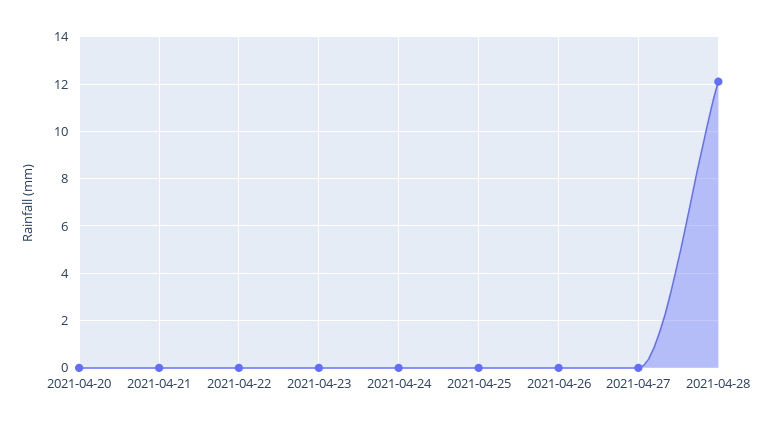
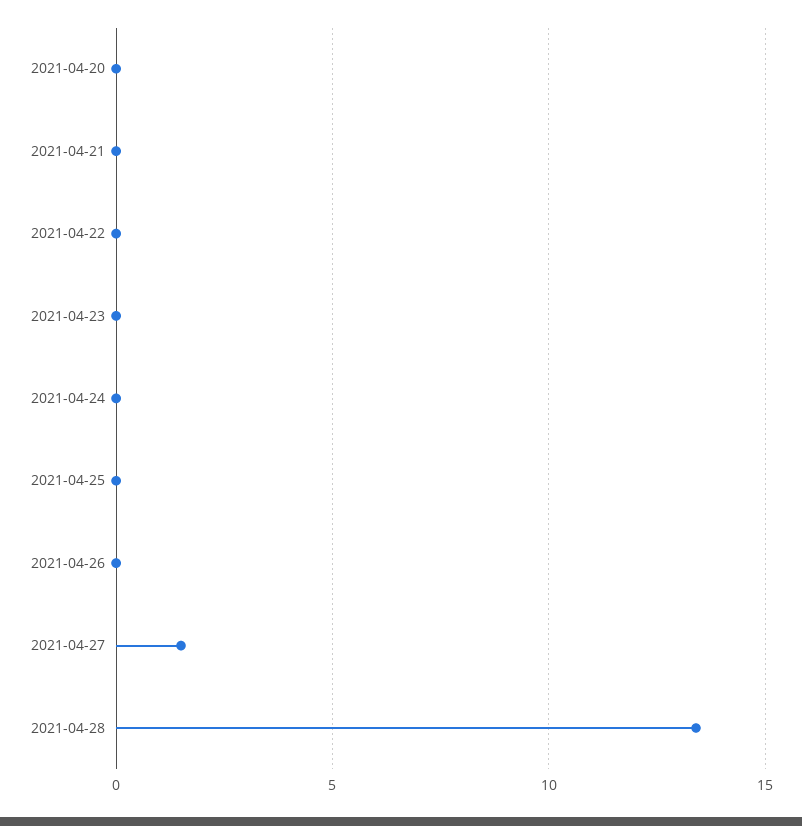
2021-04-27: 0 -> 1.5
2021-04-28: 12 -> 13.5

